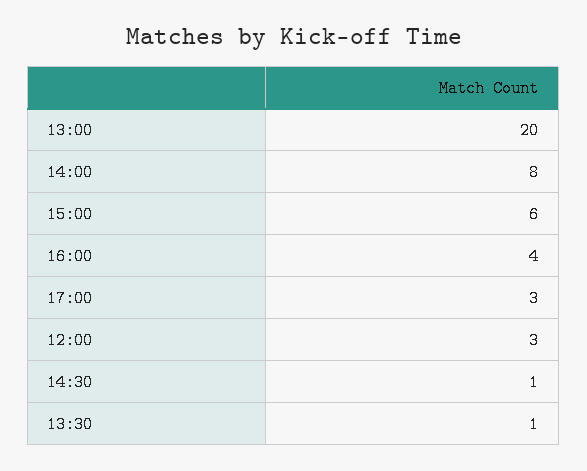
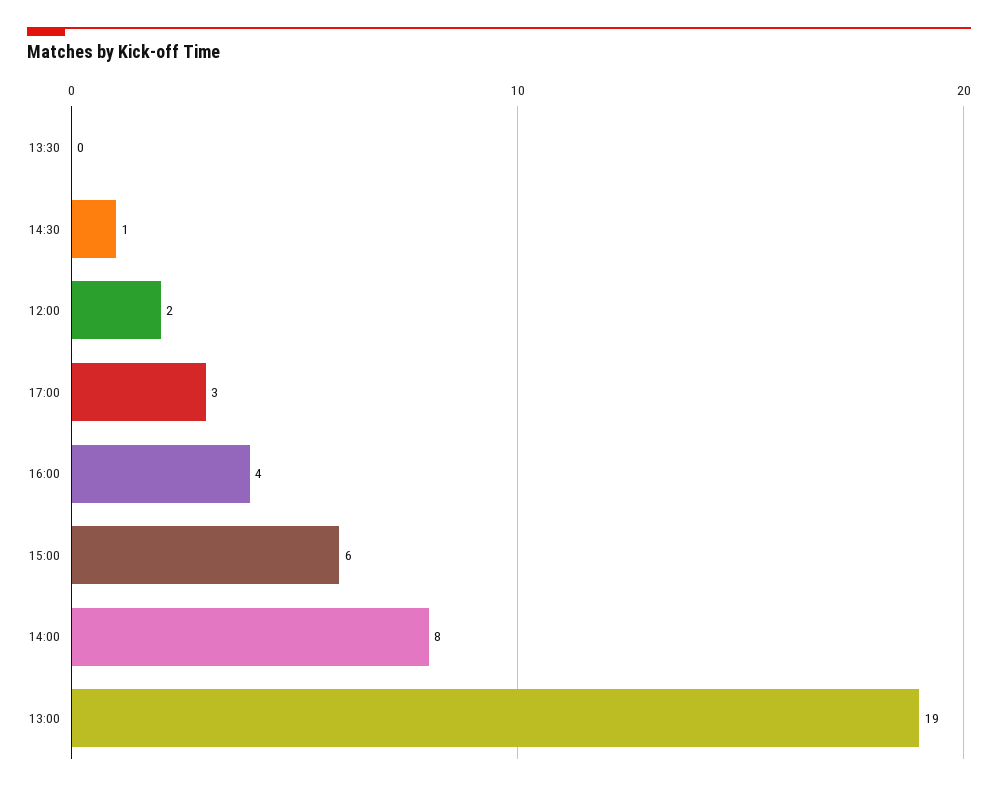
13:00: 20 -> 19
12:00: 3 -> 2
13:30: 1 -> 0

